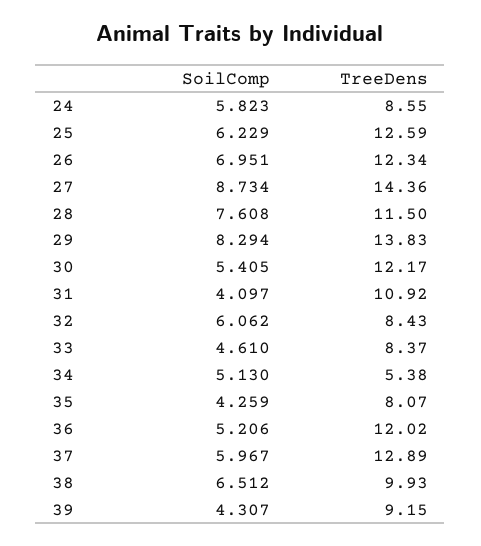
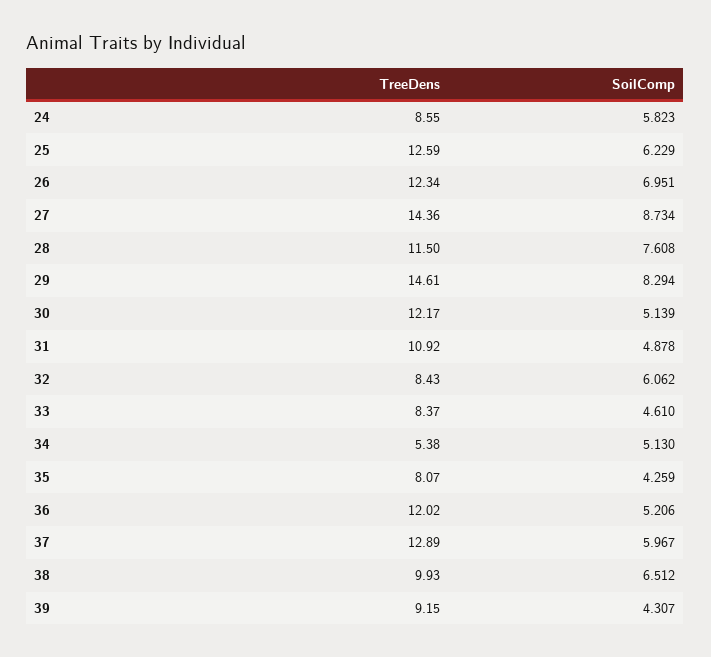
TreeDens, 29: 13.83 -> 14.61
SoilComp, 30: 5.405 -> 5.139
SoilComp, 31: 4.097 -> 4.878

